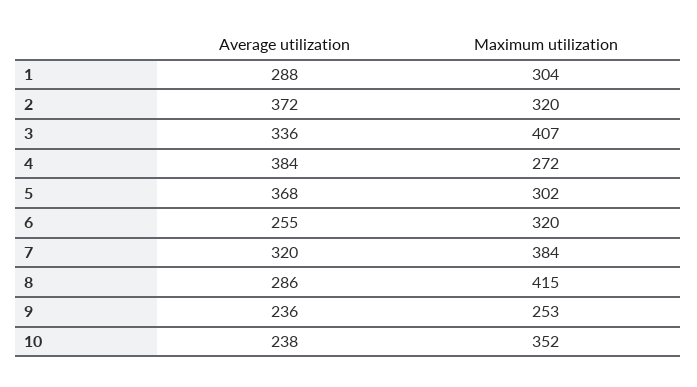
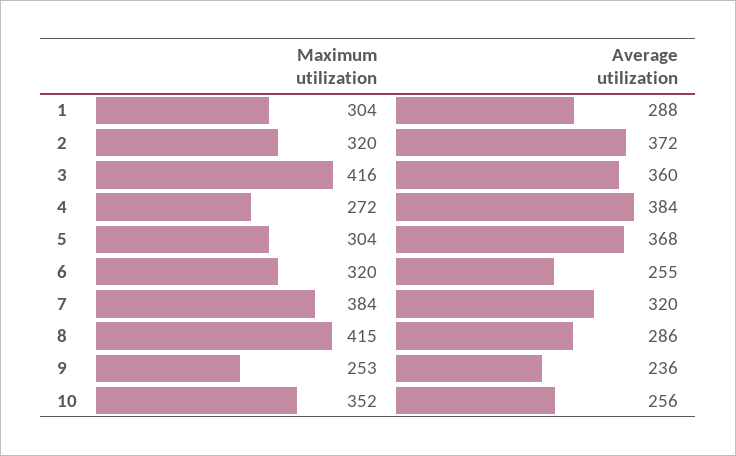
Average utilization, 3: 336 -> 360
Maximum utilization, 3: 407 -> 416
Maximum utilization, 5: 302 -> 304
Average utilization, 10: 238 -> 256

